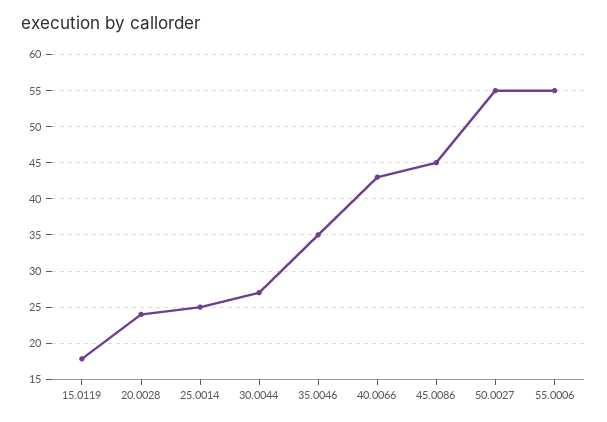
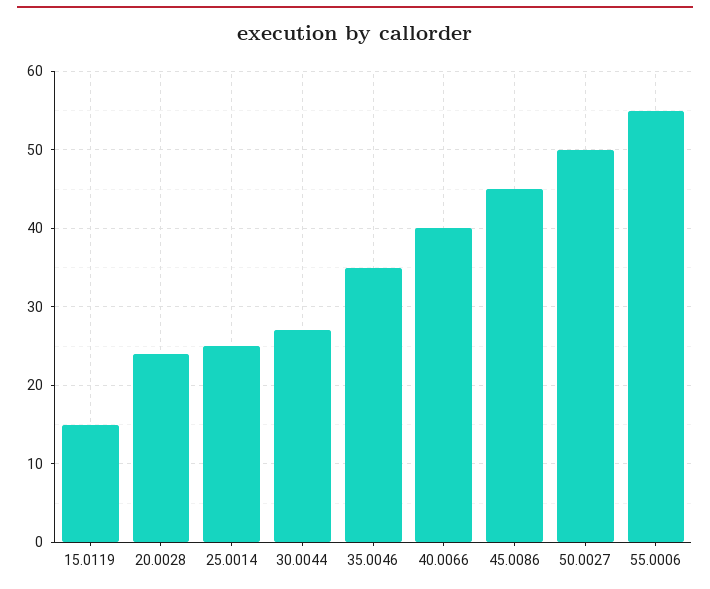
15.0119: 18 -> 15
40.0066: 43 -> 40
50.0027: 55 -> 50

